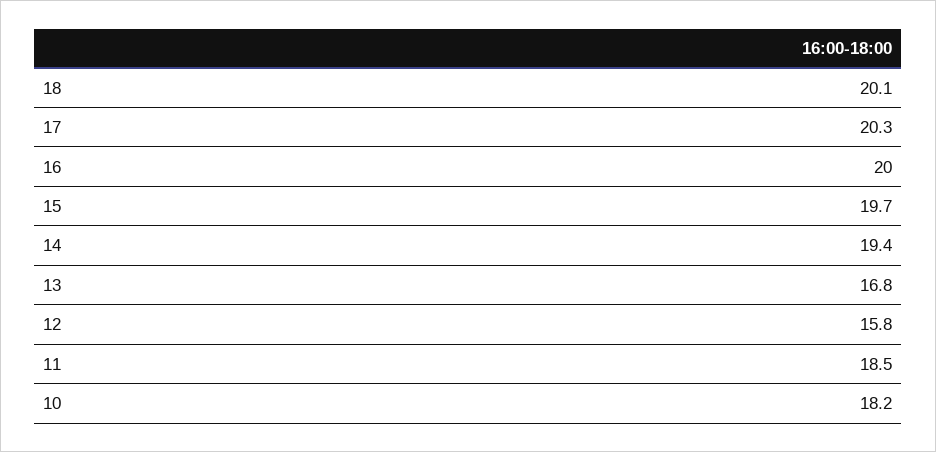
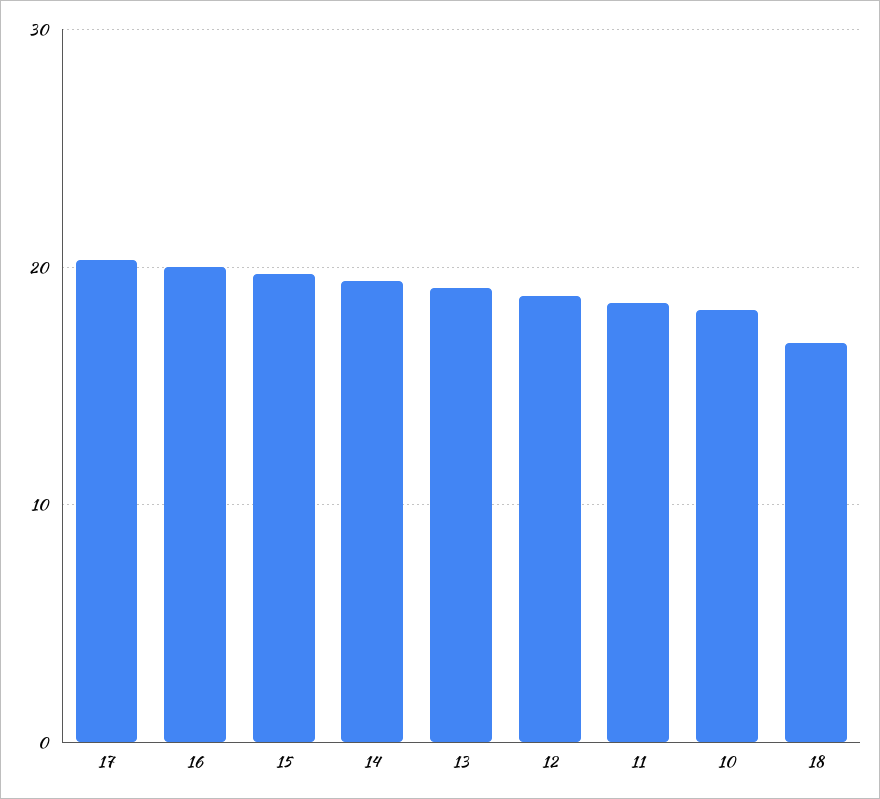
18: 20.1 -> 17
13: 16.8 -> 19
12: 15.8 -> 19

